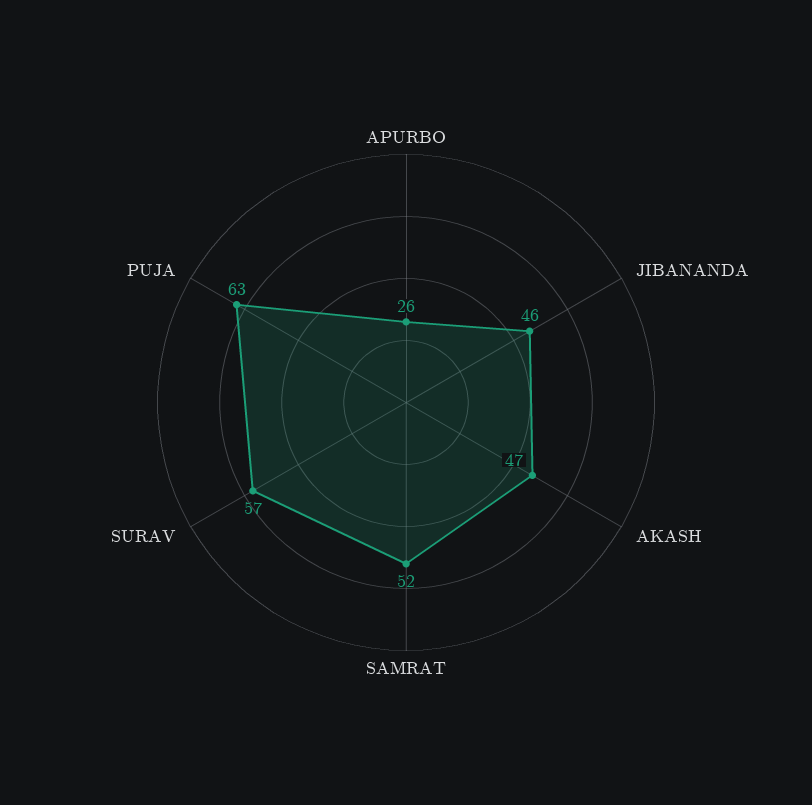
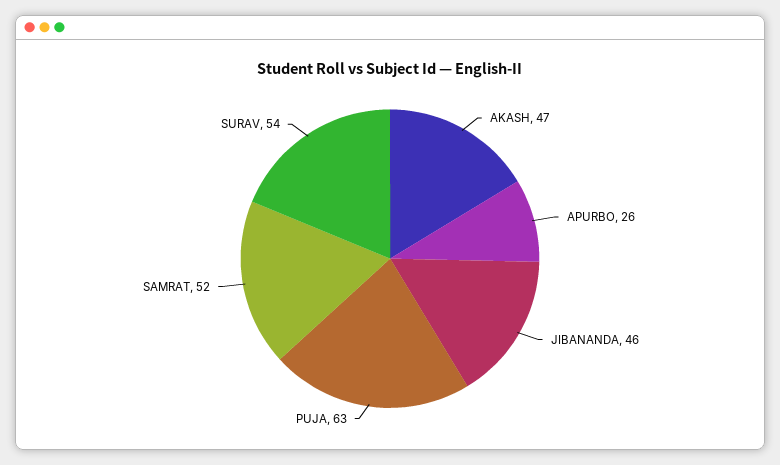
SURAV: 57 -> 54

